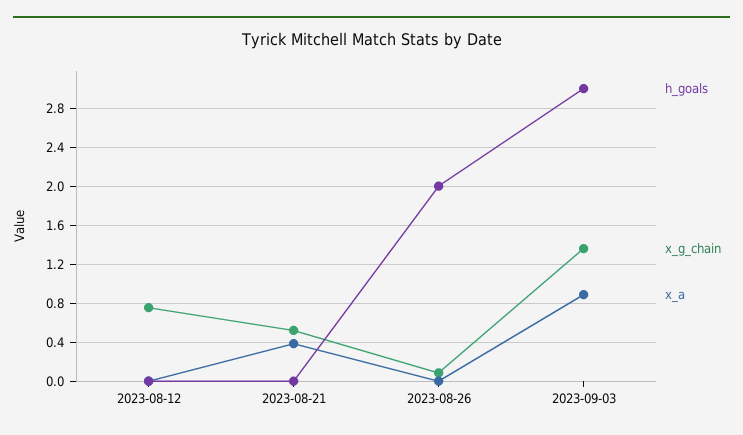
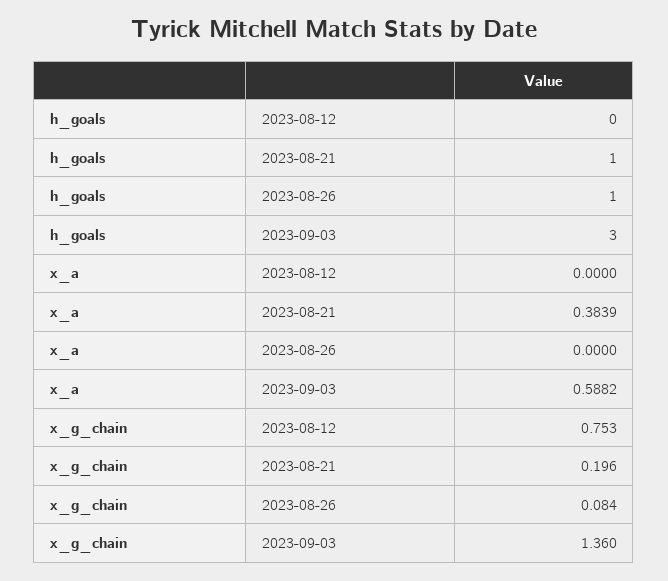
h_goals, 2023-08-21: 0 -> 1
x_g_chain, 2023-08-21: 0.5 -> 0.196
h_goals, 2023-08-26: 2 -> 1
x_a, 2023-09-03: 0.9 -> 0.5882

